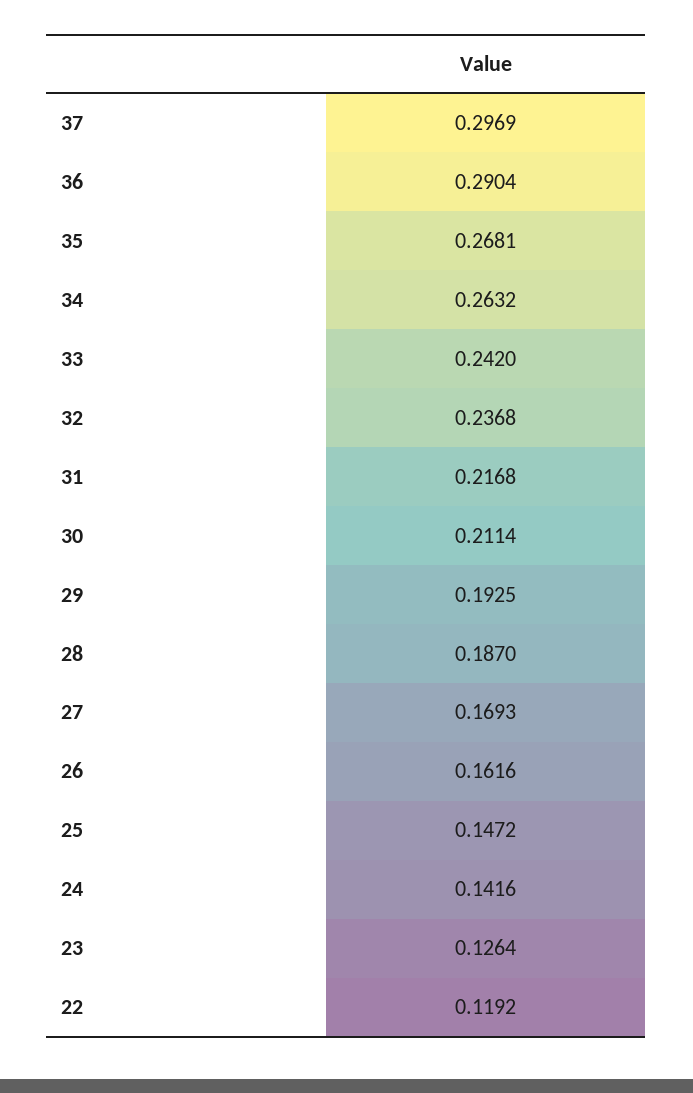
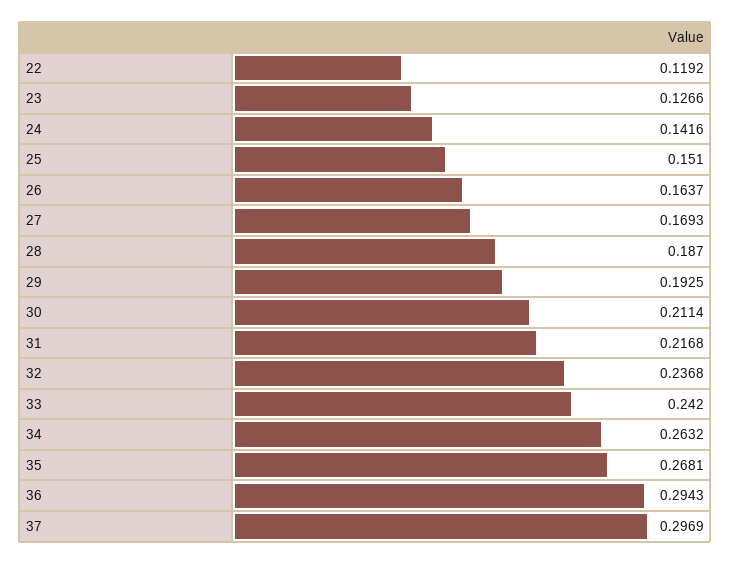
36: 0.2904 -> 0.2943
26: 0.1616 -> 0.1637
25: 0.1472 -> 0.151
23: 0.1264 -> 0.1266

